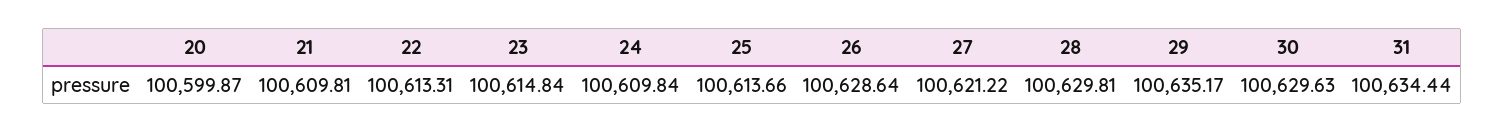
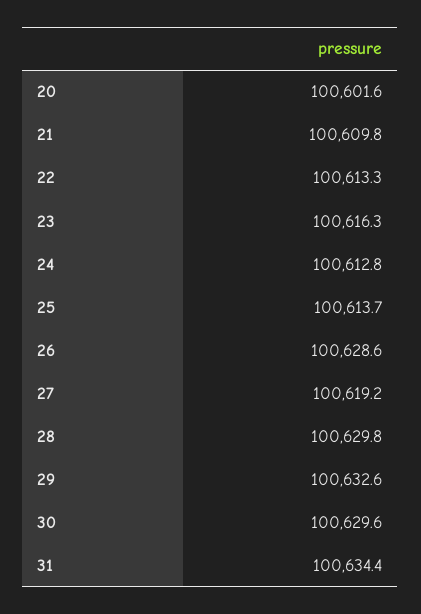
20: 100599.87 -> 100601.6
23: 100614.84 -> 100616.3
24: 100609.84 -> 100612.8
27: 100621.22 -> 100619.2
29: 100635.17 -> 100632.6

